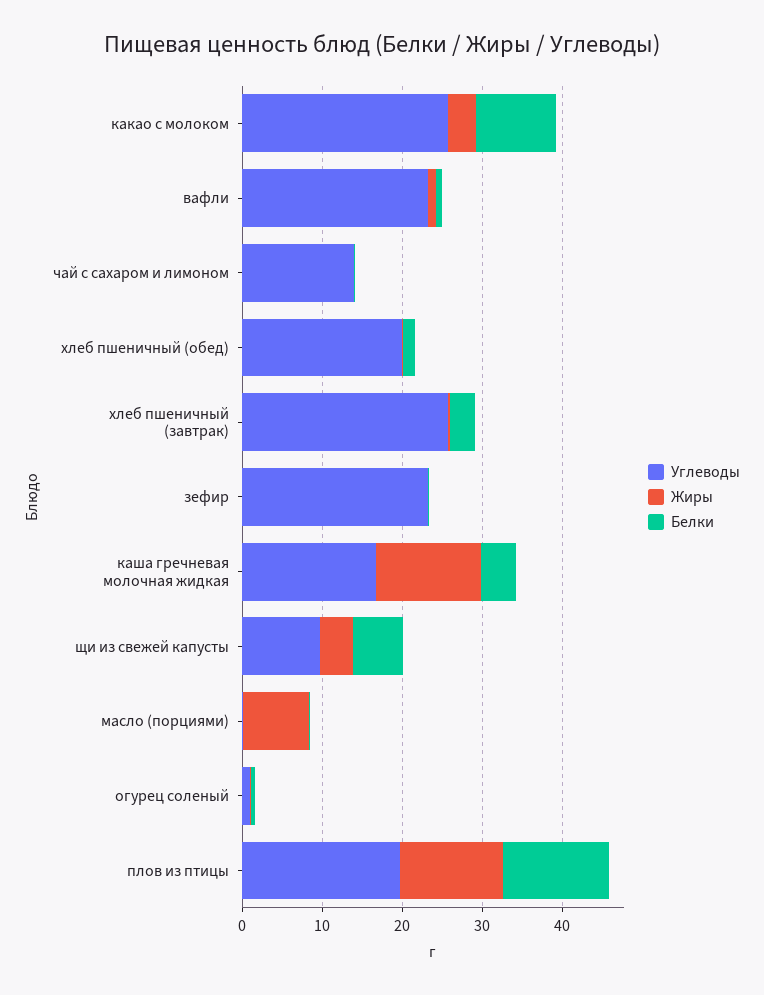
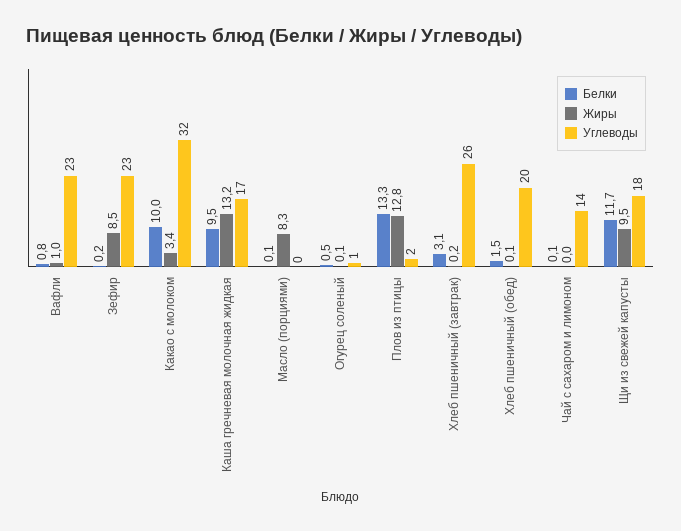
Углеводы, какао с молоком: 26 -> 32
Жиры, зефир: 0 -> 8.5
Белки, каша гречневая молочная жидкая: 4 -> 9.5
Углеводы, щи из свежей капусты: 10 -> 18
Жиры, щи из свежей капусты: 4 -> 9.5
Белки, щи из свежей капусты: 6 -> 11.7
Углеводы, плов из птицы: 20 -> 2

